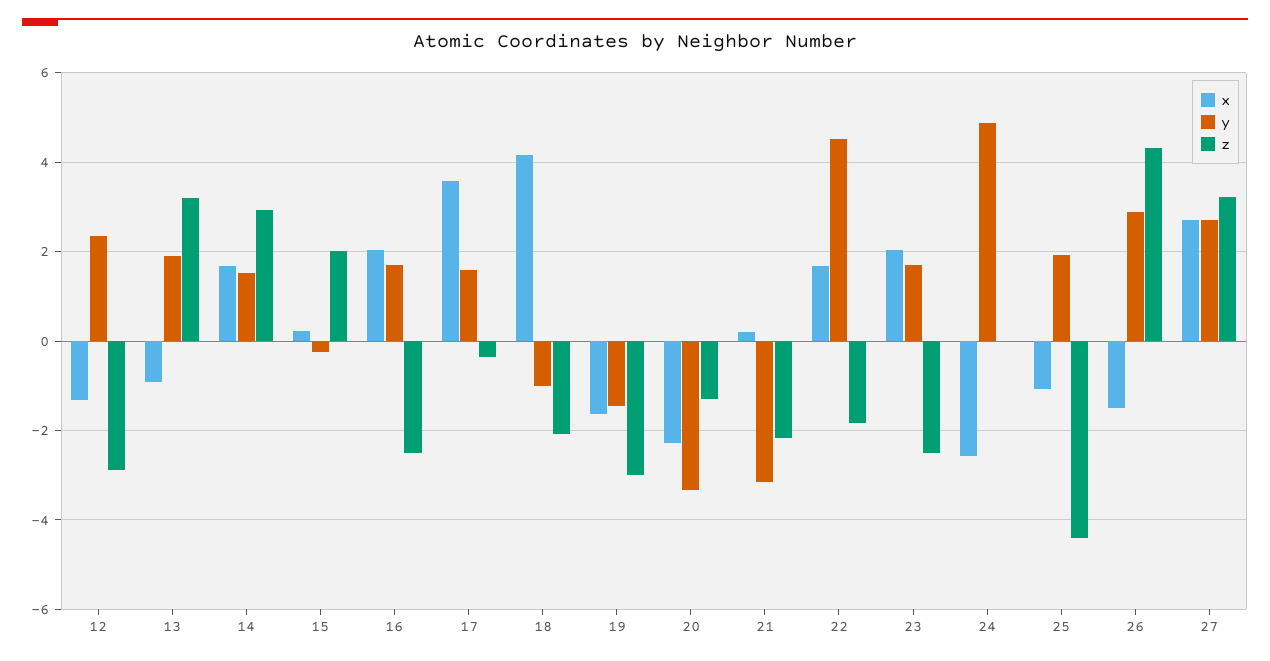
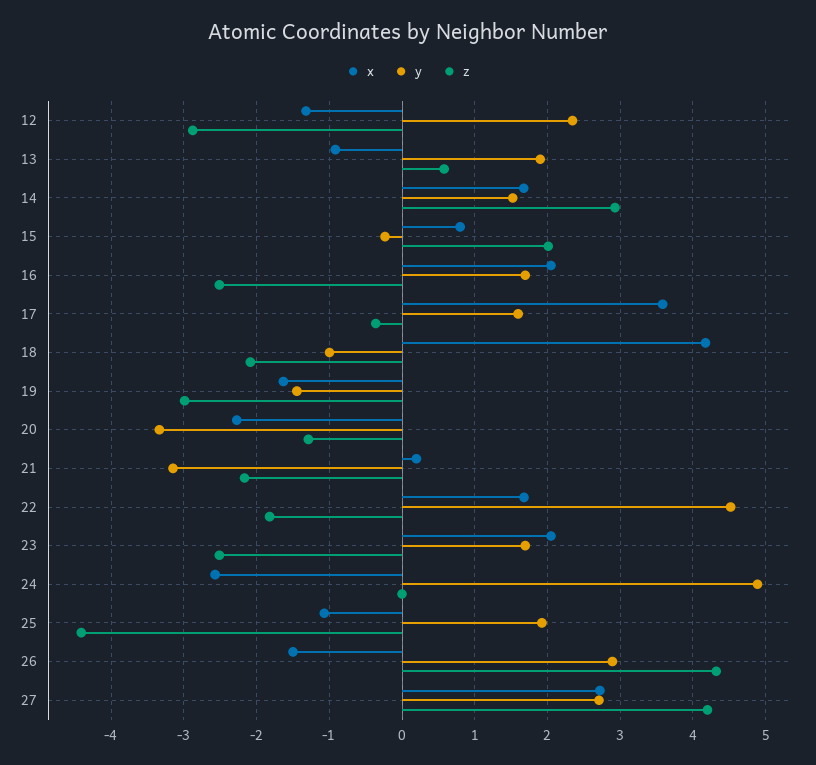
z, 13: 3.2 -> 0.6
x, 15: 0.2 -> 0.8
z, 27: 3.2 -> 4.2

